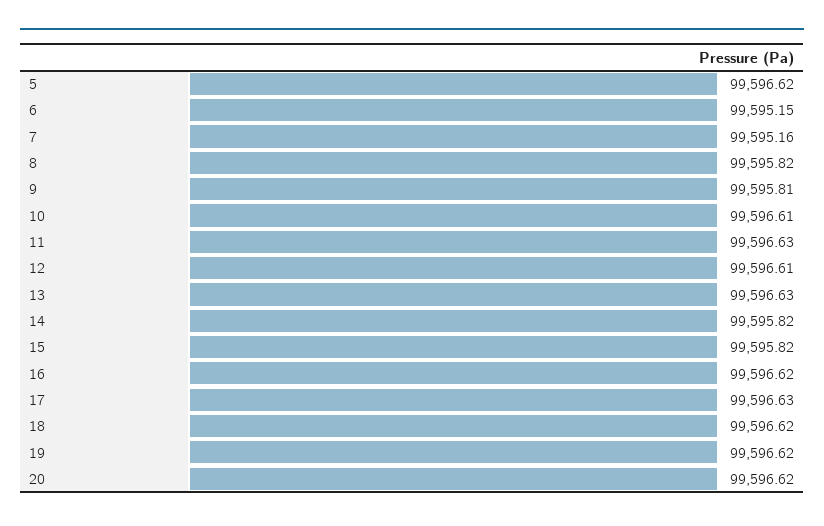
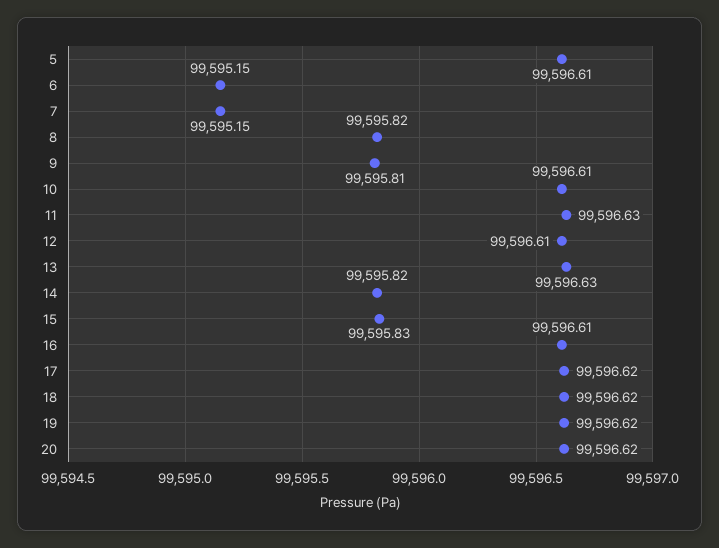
5: 99596.62 -> 99596.61
7: 99595.16 -> 99595.15
15: 99595.82 -> 99595.83
16: 99596.62 -> 99596.61
17: 99596.63 -> 99596.62

